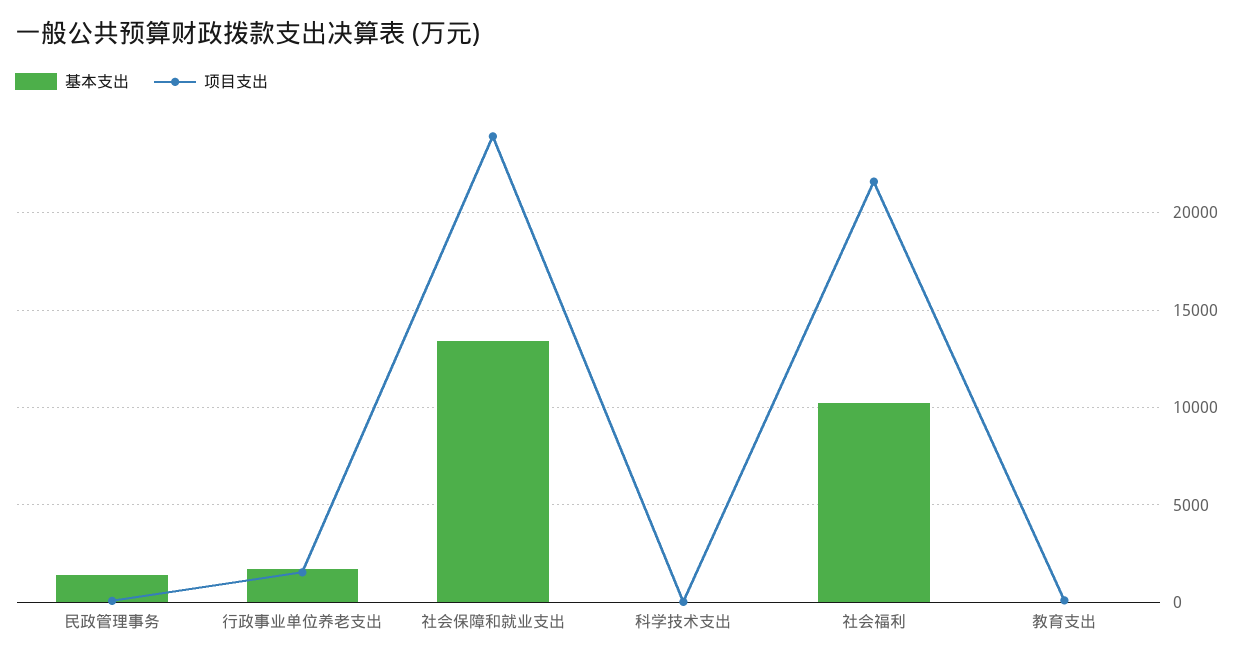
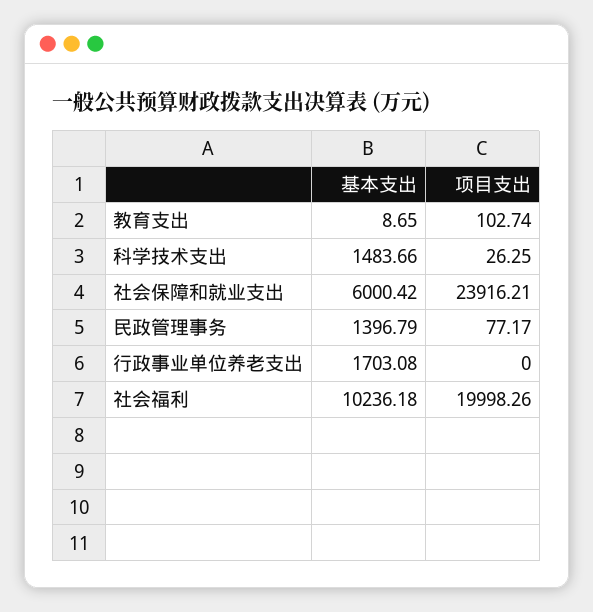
项目支出, 行政事业单位养老支出: 1500 -> 0
基本支出, 社会保障和就业支出: 13500 -> 6000.42
基本支出, 科学技术支出: 0 -> 1483.66
项目支出, 社会福利: 21500 -> 19998.26

